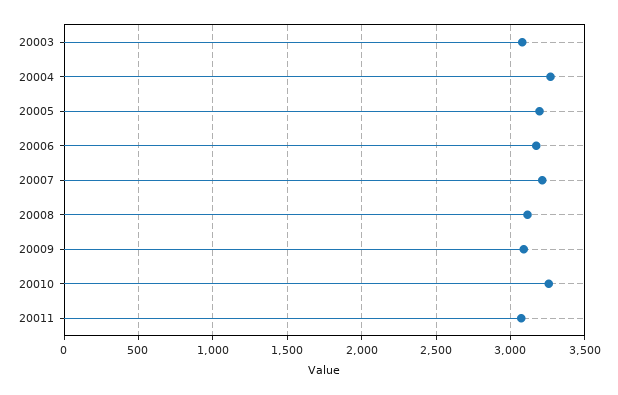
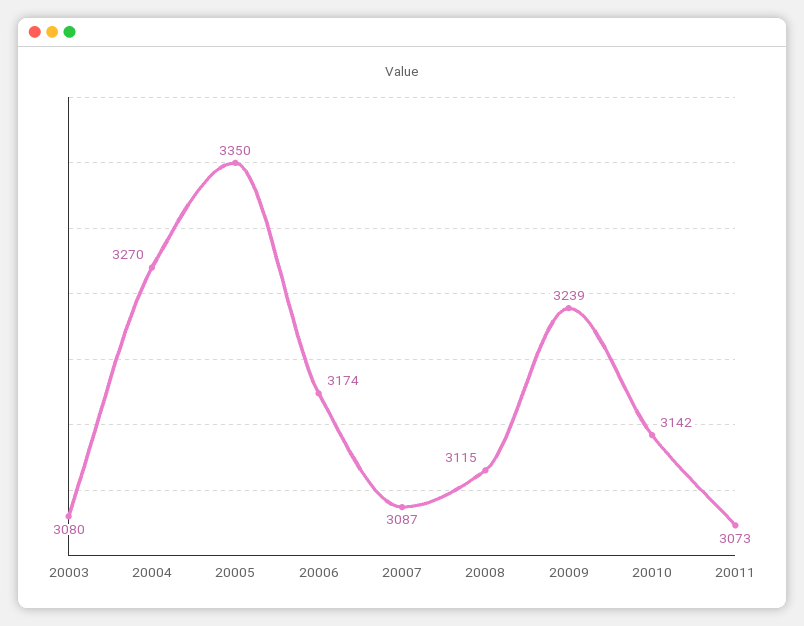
20005: 3200 -> 3350
20007: 3200 -> 3087
20009: 3100 -> 3239
20010: 3250 -> 3142

